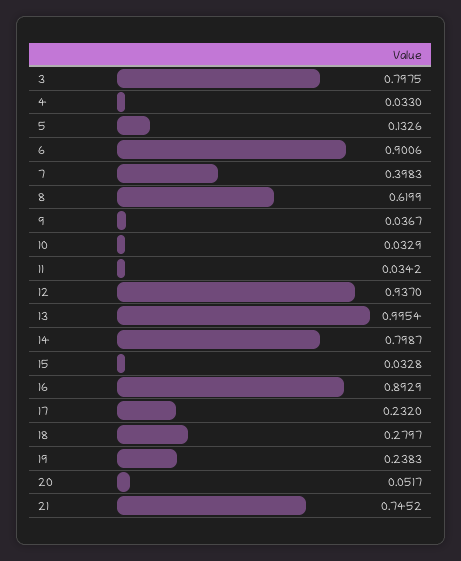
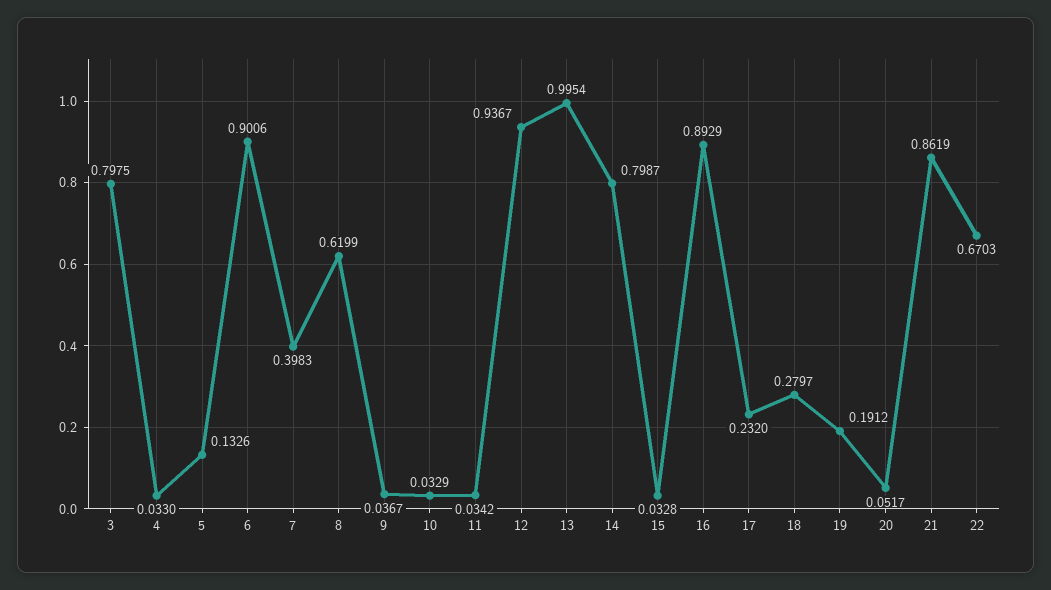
12: 0.937 -> 0.9367
19: 0.2383 -> 0.1912
21: 0.7452 -> 0.8619
22: none -> 0.6703

